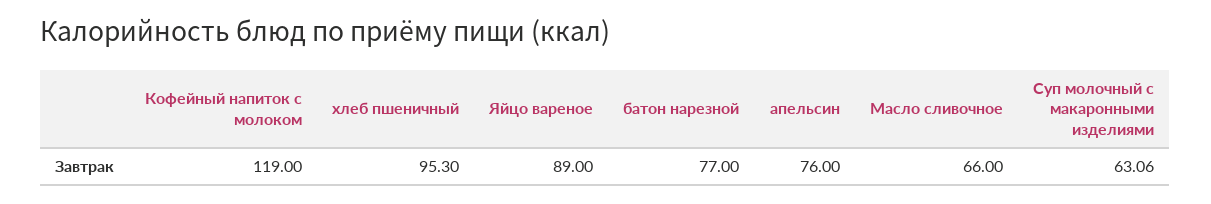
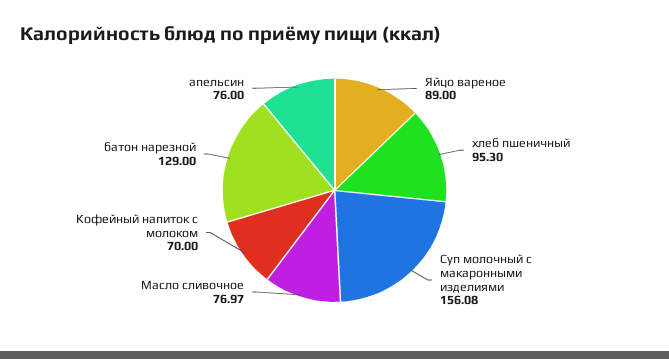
Кофейный напиток с молоком: 119 -> 70
батон нарезной: 77 -> 129
Масло сливочное: 66 -> 76.97
Суп молочный с макаронными изделиями: 63.06 -> 156.08

